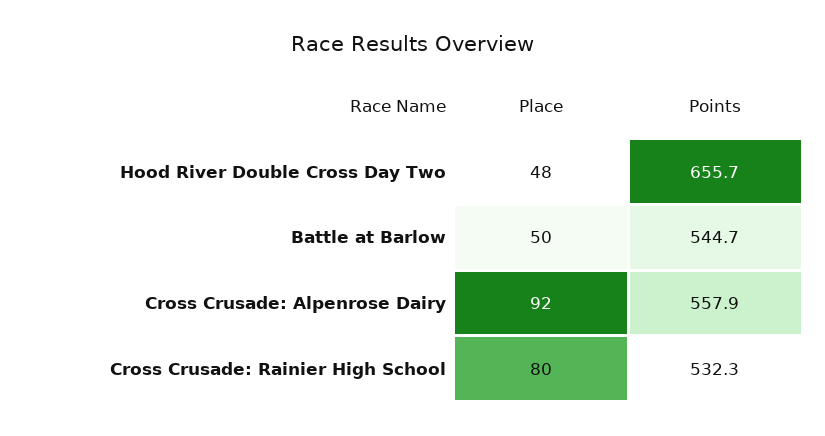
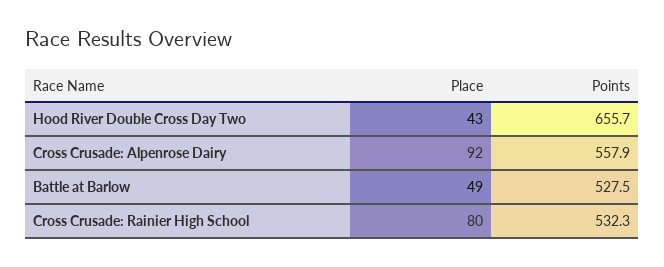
Place, Hood River Double Cross Day Two: 48 -> 43
Place, Battle at Barlow: 50 -> 49
Points, Battle at Barlow: 544.7 -> 527.5

